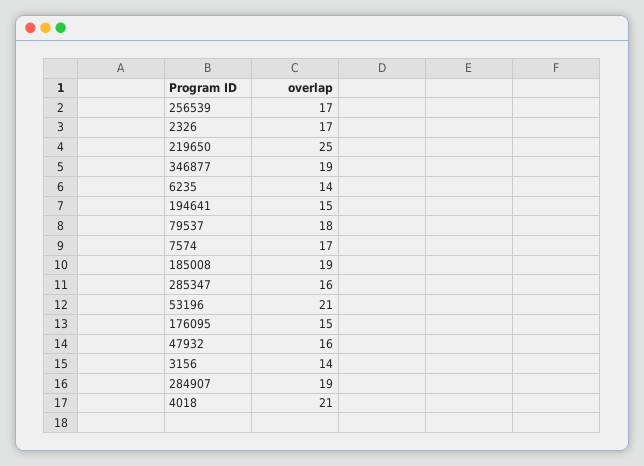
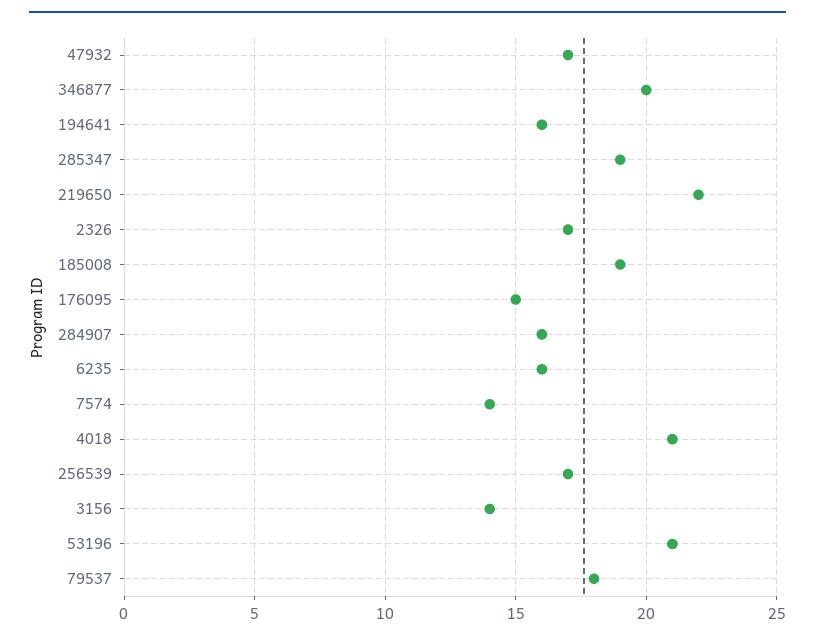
219650: 25 -> 22
346877: 19 -> 20
6235: 14 -> 16
194641: 15 -> 16
7574: 17 -> 14
285347: 16 -> 19
47932: 16 -> 17
284907: 19 -> 16

